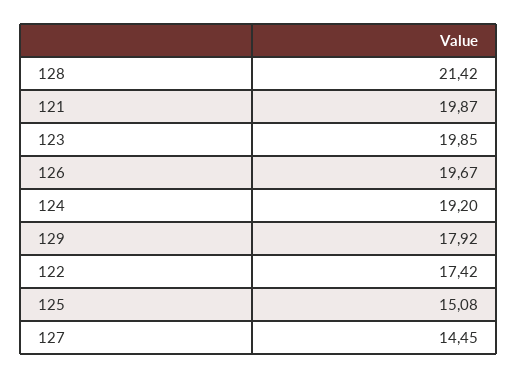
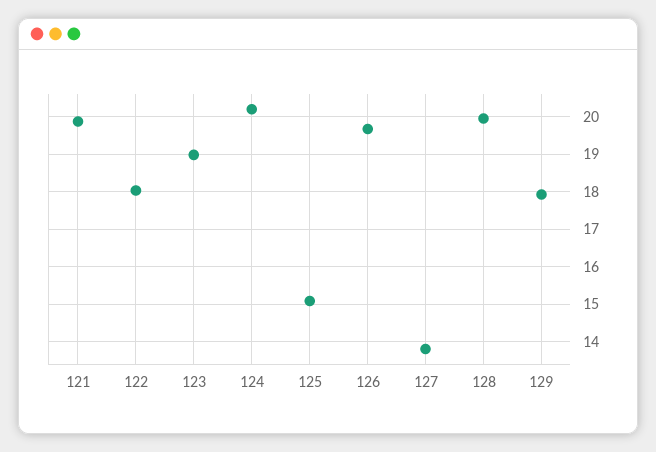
128: 21.42 -> 20
123: 19.85 -> 19
124: 19.2 -> 20.2
122: 17.42 -> 18
127: 14.45 -> 13.8

